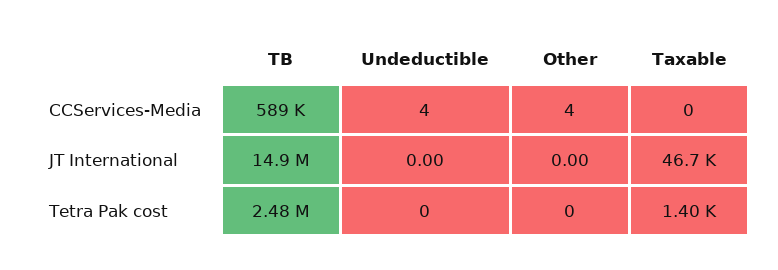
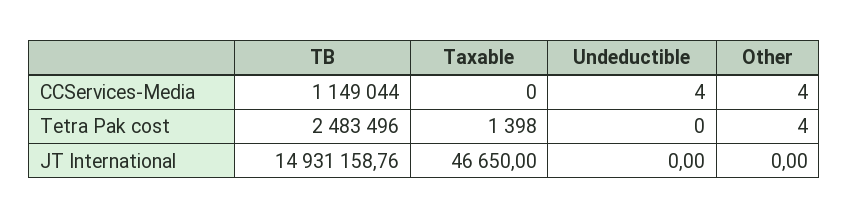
TB, CCServices-Media: 589000 -> 1149044
Other, Tetra Pak cost: 0 -> 4

